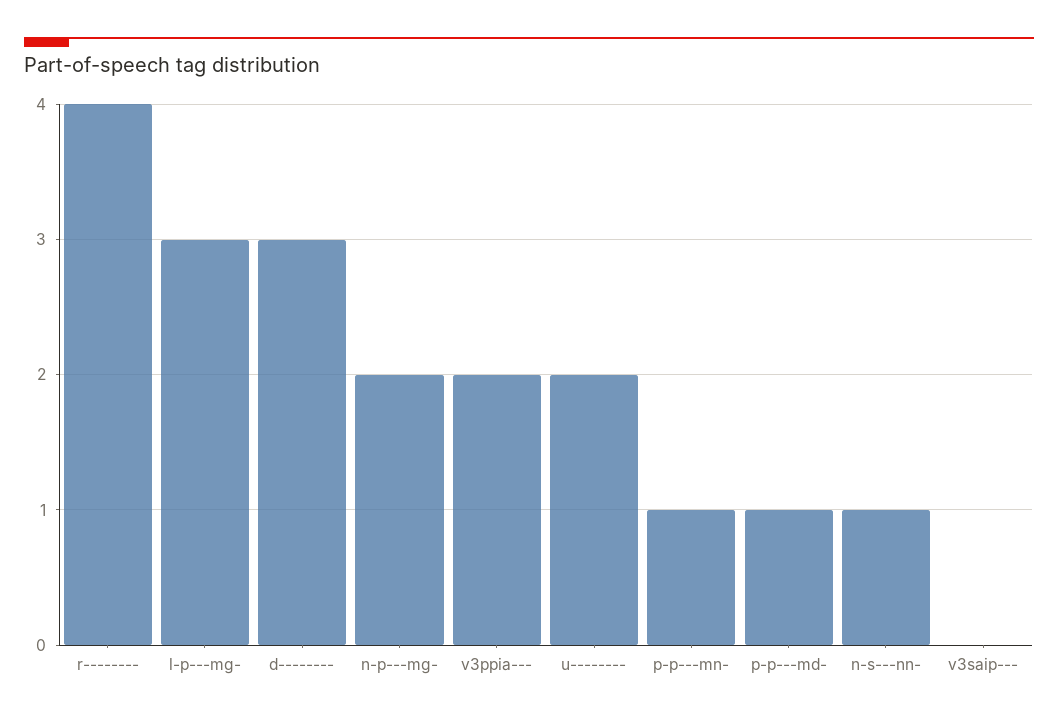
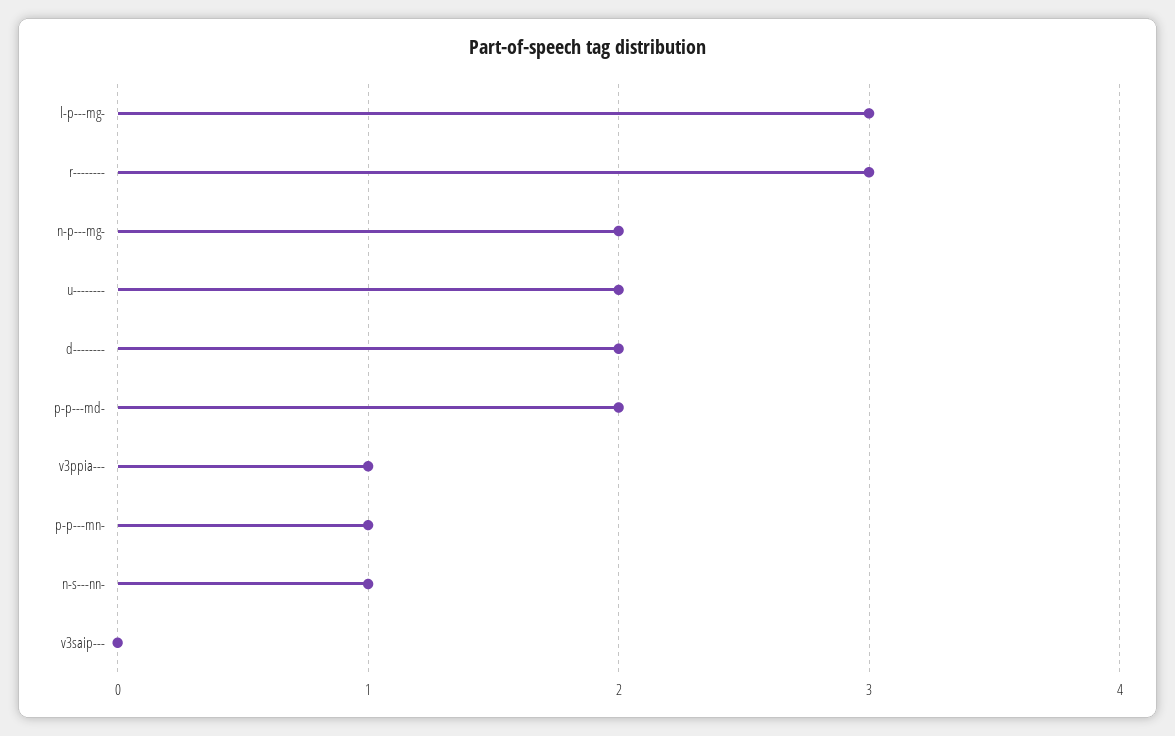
r--------: 4 -> 3
d--------: 3 -> 2
v3ppia---: 2 -> 1
p-p---md-: 1 -> 2

